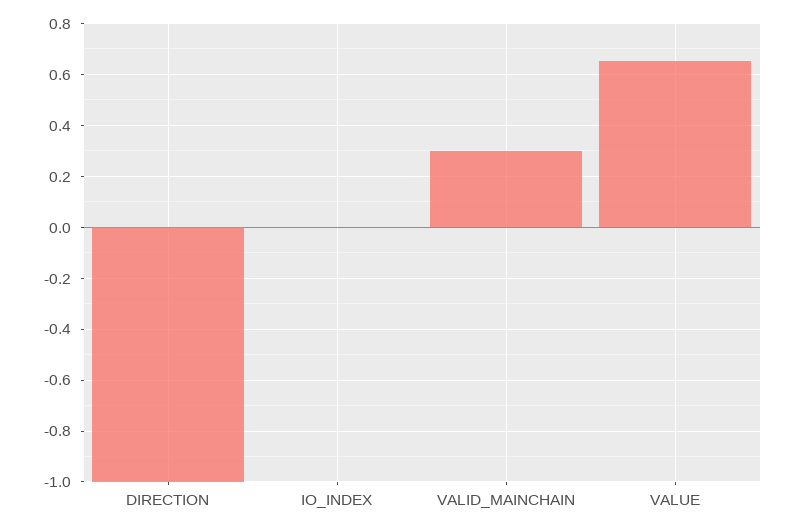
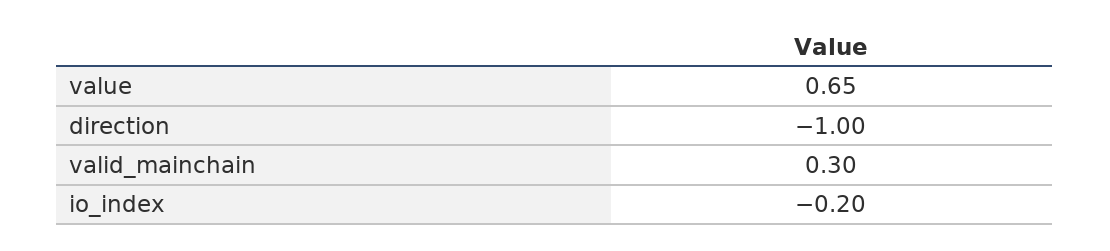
IO_INDEX: 0 -> -0.2

